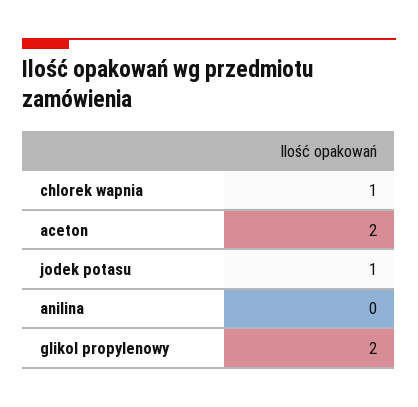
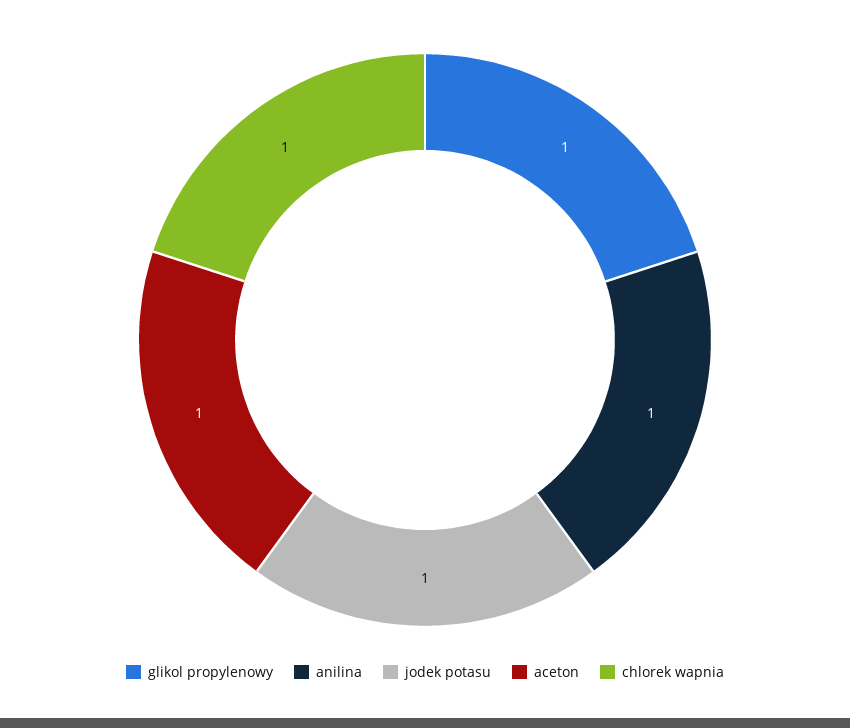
aceton: 2 -> 1
anilina: 0 -> 1
glikol propylenowy: 2 -> 1

